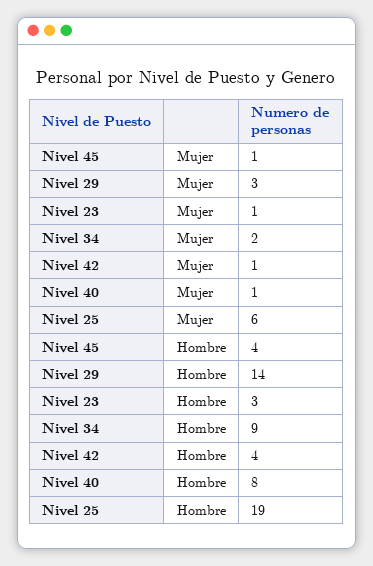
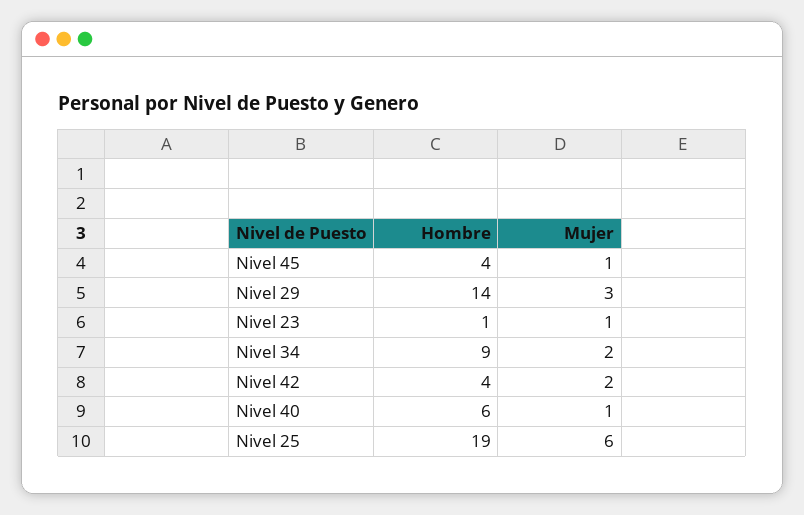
Nivel 42, Mujer: 1 -> 2
Nivel 23, Hombre: 3 -> 1
Nivel 40, Hombre: 8 -> 6

